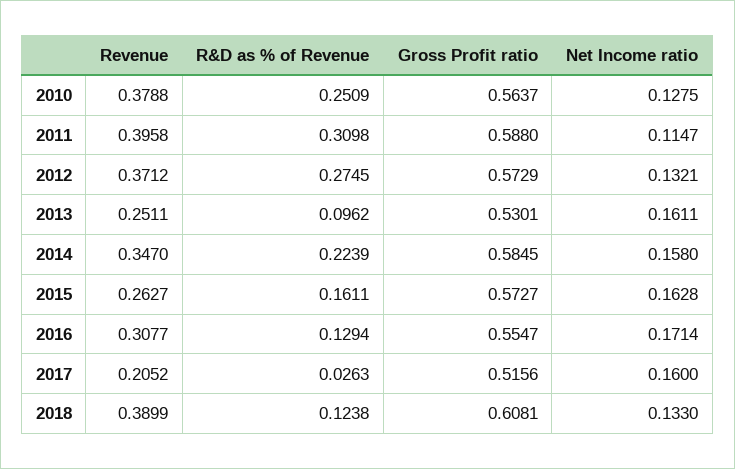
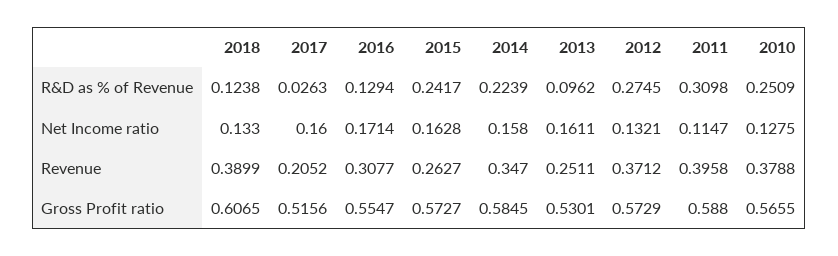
Gross Profit ratio, 2010: 0.5637 -> 0.5655
R&D as % of Revenue, 2015: 0.1611 -> 0.2417
Gross Profit ratio, 2018: 0.6081 -> 0.6065

